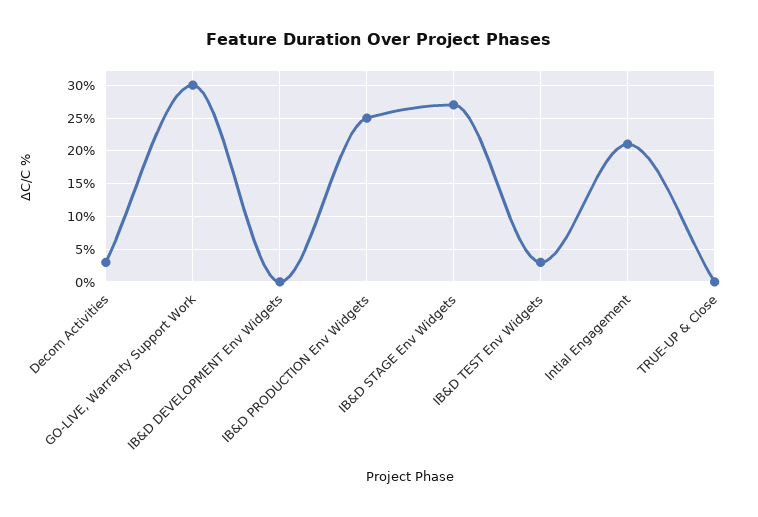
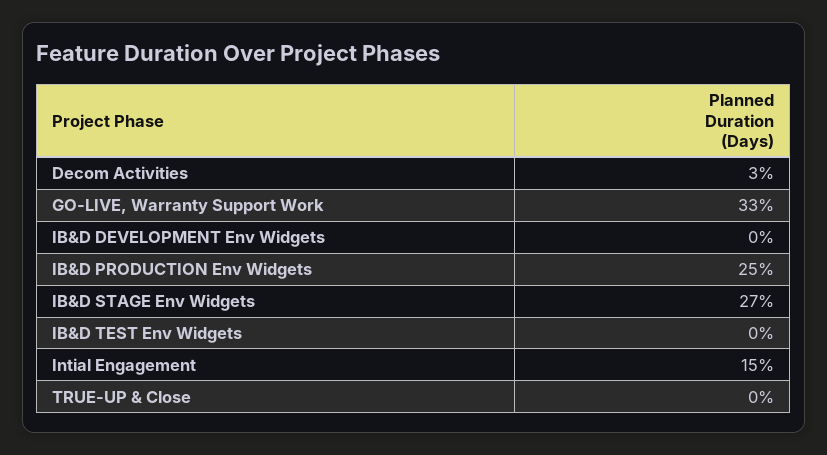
GO-LIVE, Warranty Support Work: 30 -> 33
IB&D TEST Env Widgets: 3 -> 0
Intial Engagement: 21 -> 15

